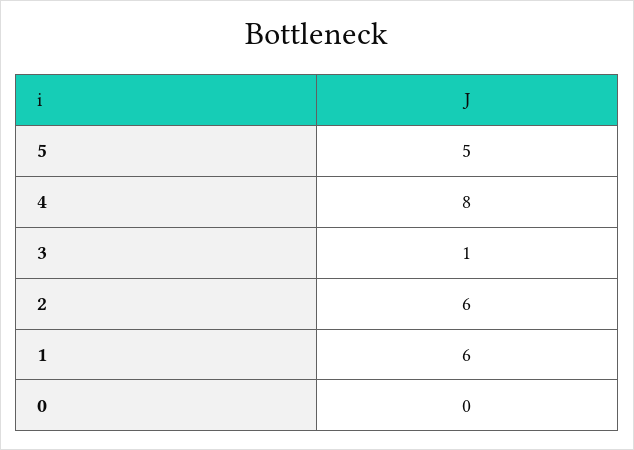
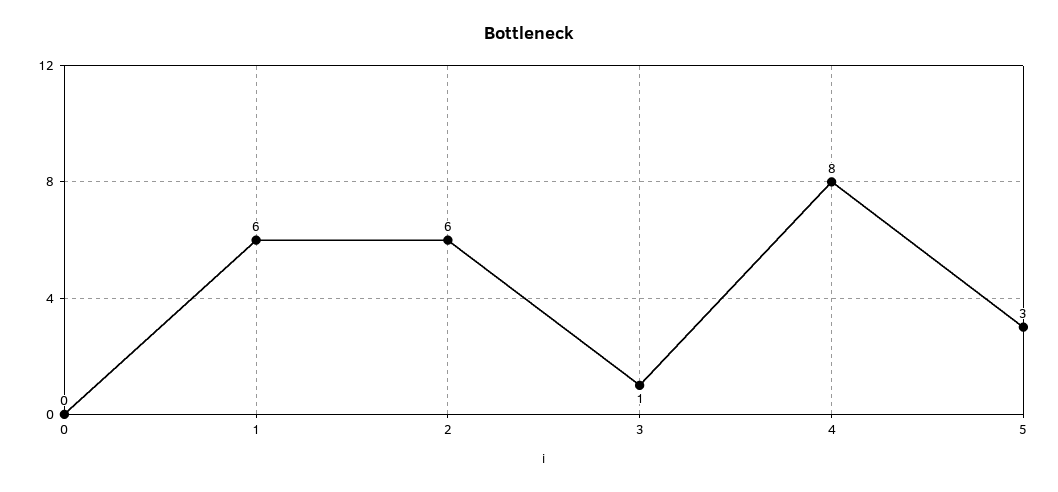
5: 5 -> 3

